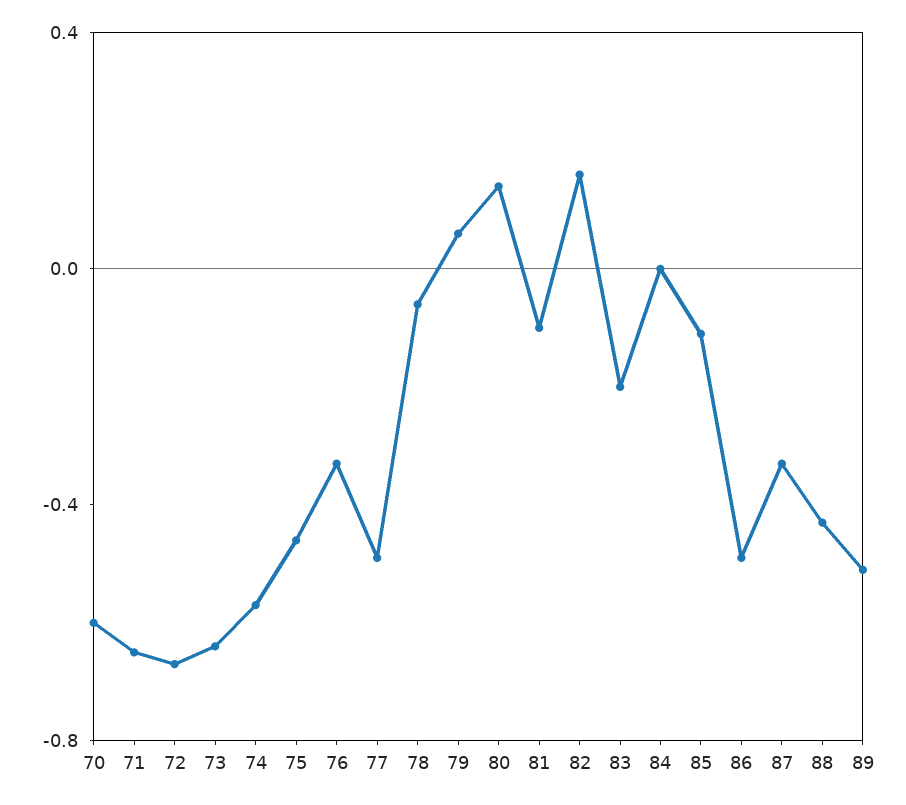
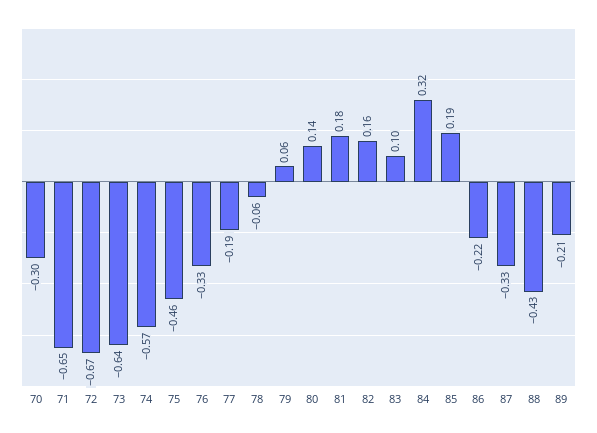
70: -0.6 -> -0.3
77: -0.5 -> -0.19
81: -0.1 -> 0.18
83: -0.2 -> 0.1
84: 0 -> 0.32
85: -0.1 -> 0.19
86: -0.5 -> -0.22
89: -0.5 -> -0.21

